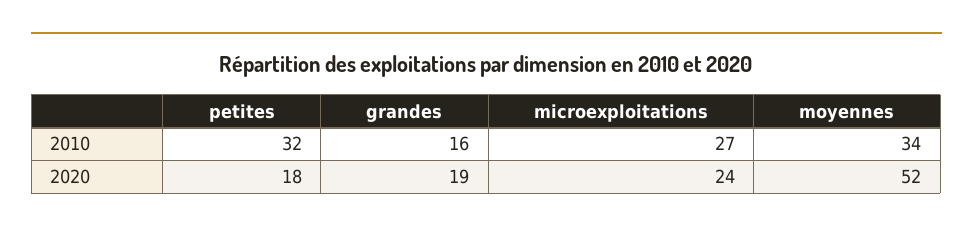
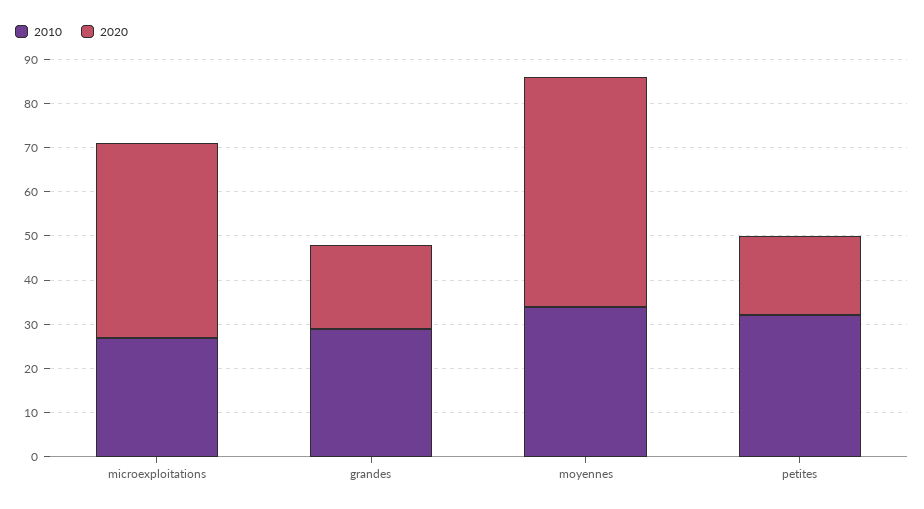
2010, grandes: 16 -> 30
2020, microexploitations: 24 -> 45

